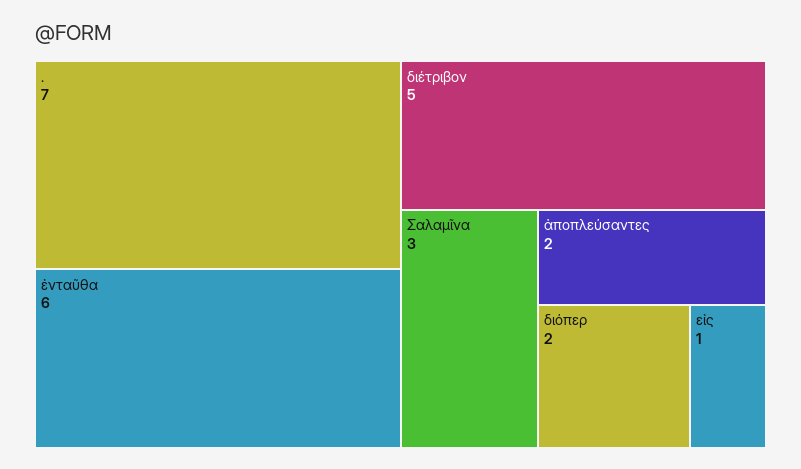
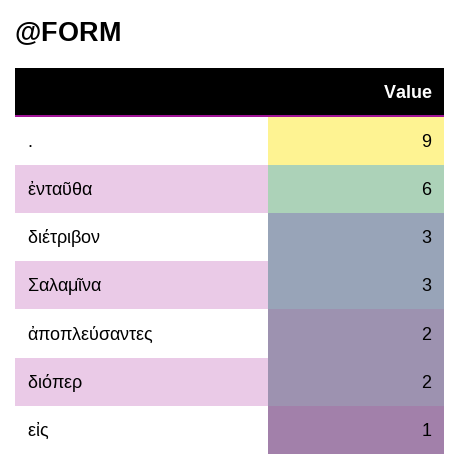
.: 7 -> 9
διέτριβον: 5 -> 3

